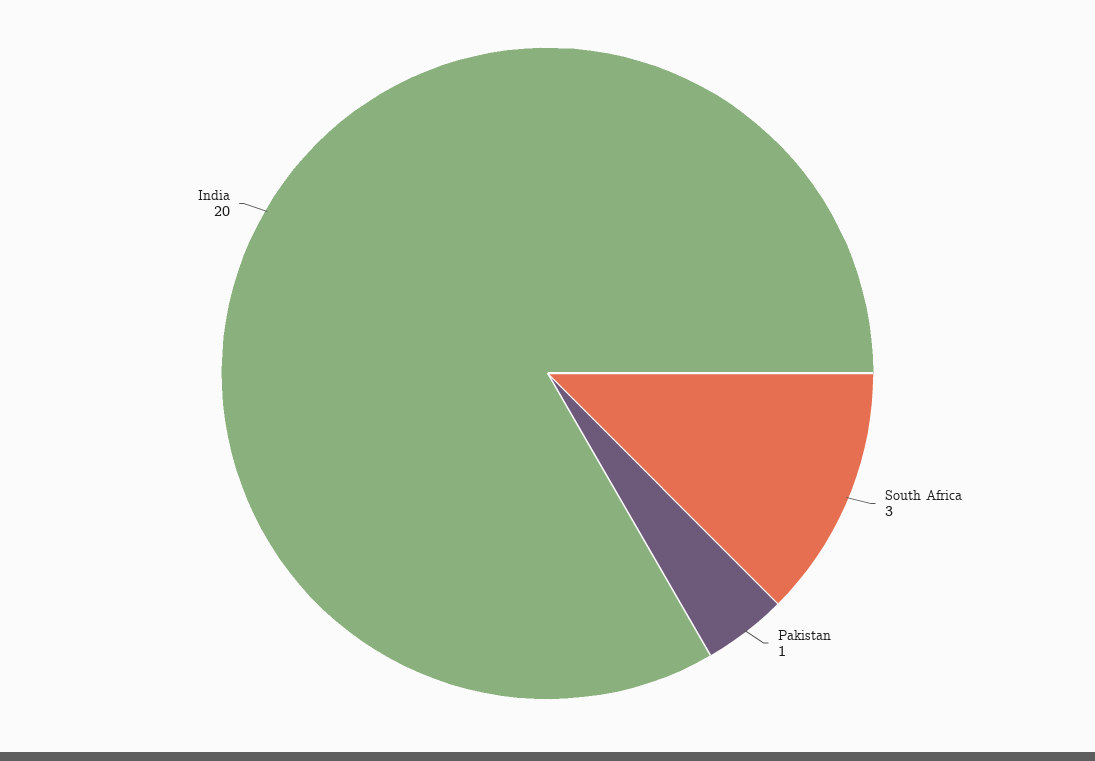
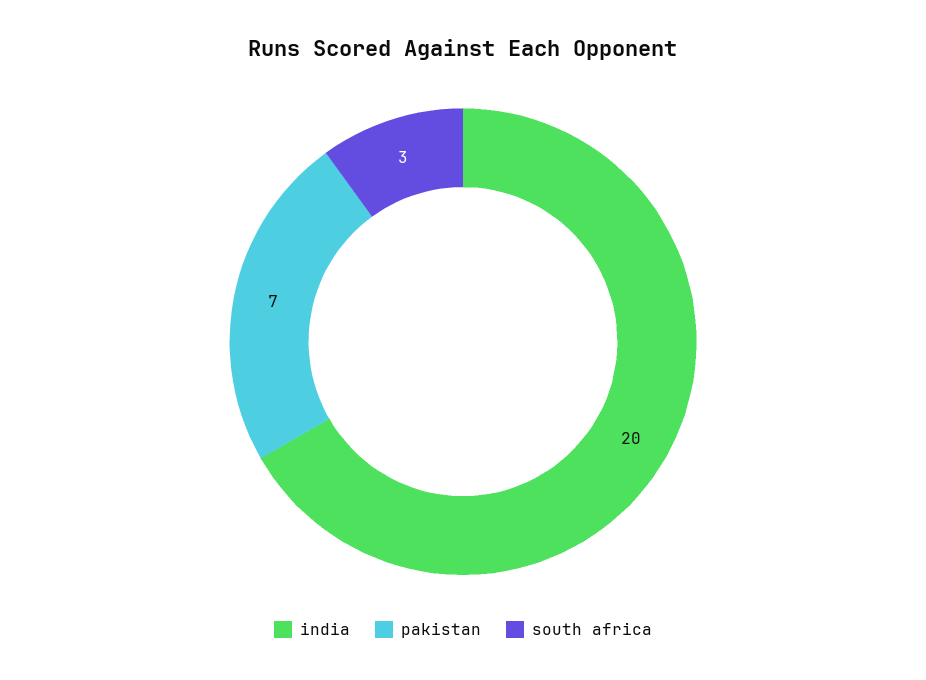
Pakistan: 1 -> 7

